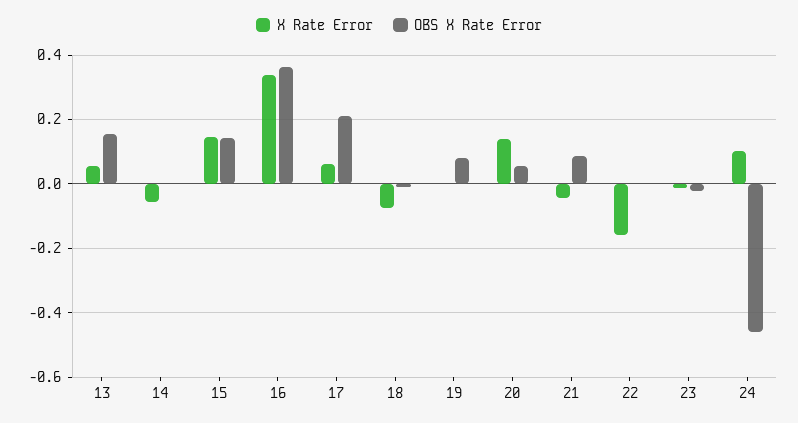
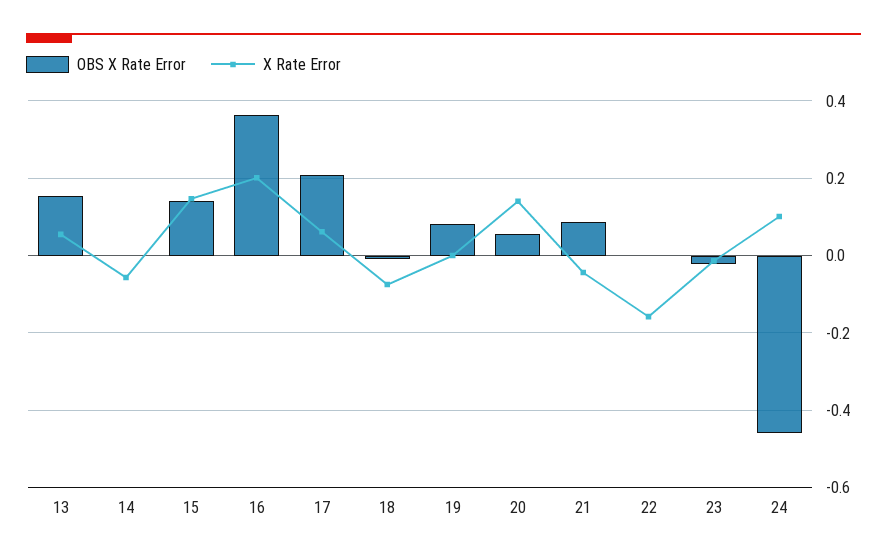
X Rate Error, 16: 0.34 -> 0.2

